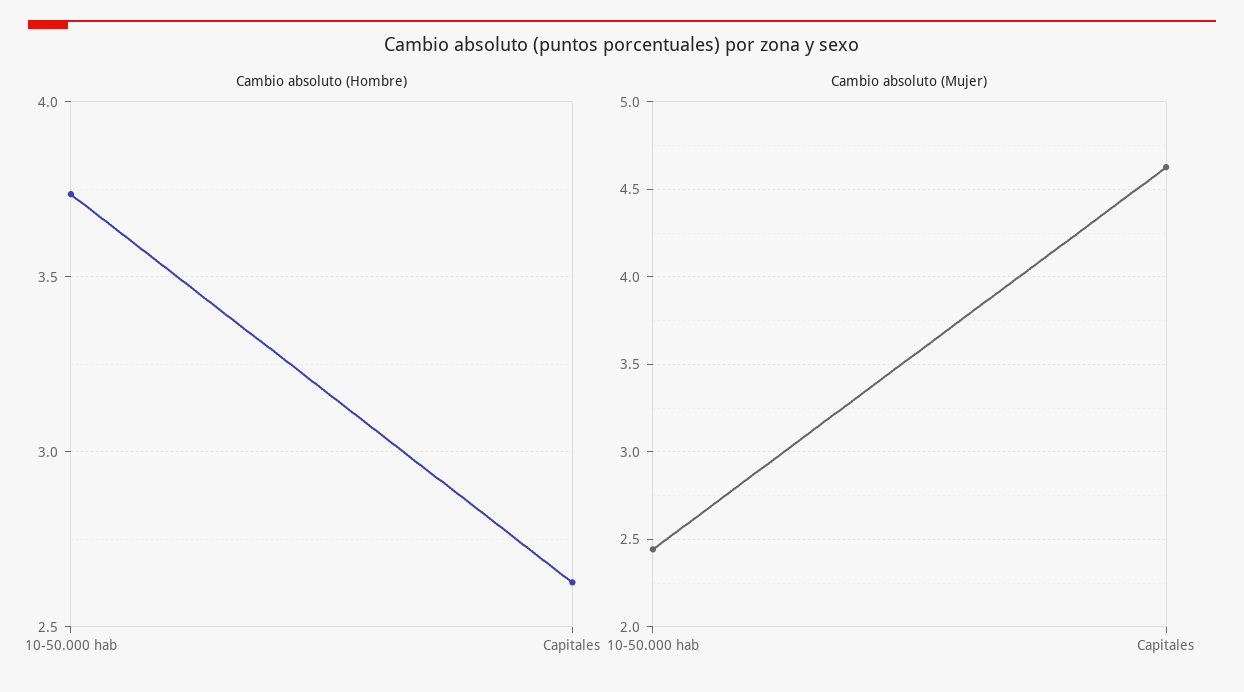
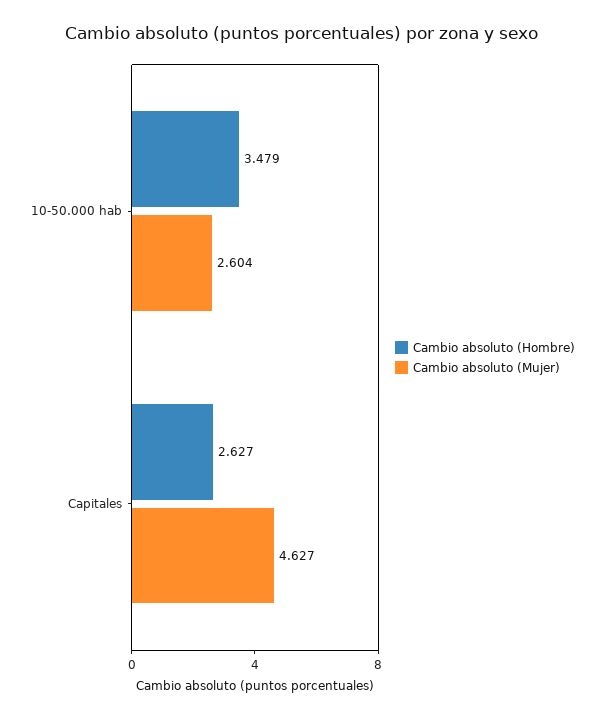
Cambio absoluto (Hombre), 10-50.000 hab: 3.75 -> 3.479
Cambio absoluto (Mujer), 10-50.000 hab: 2.45 -> 2.604

